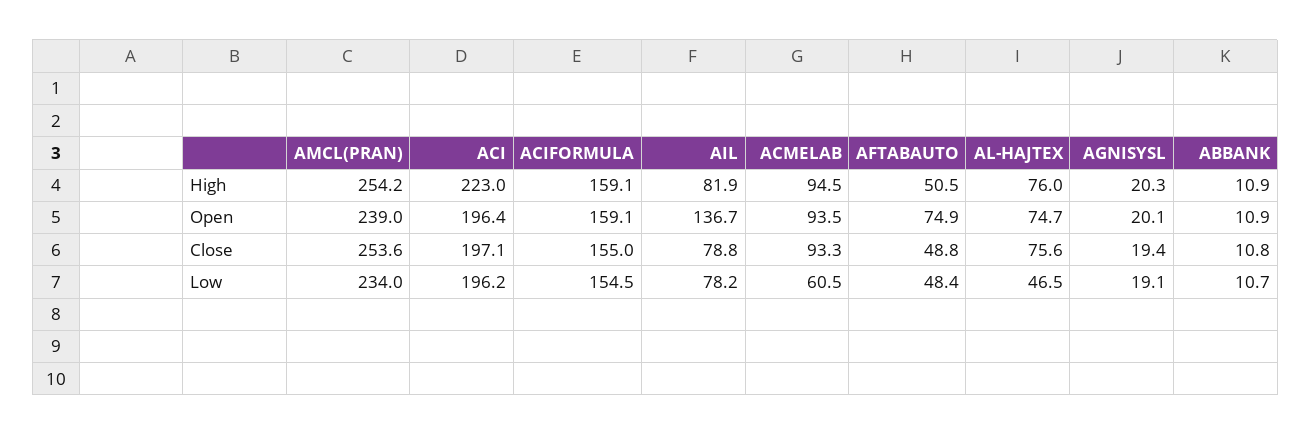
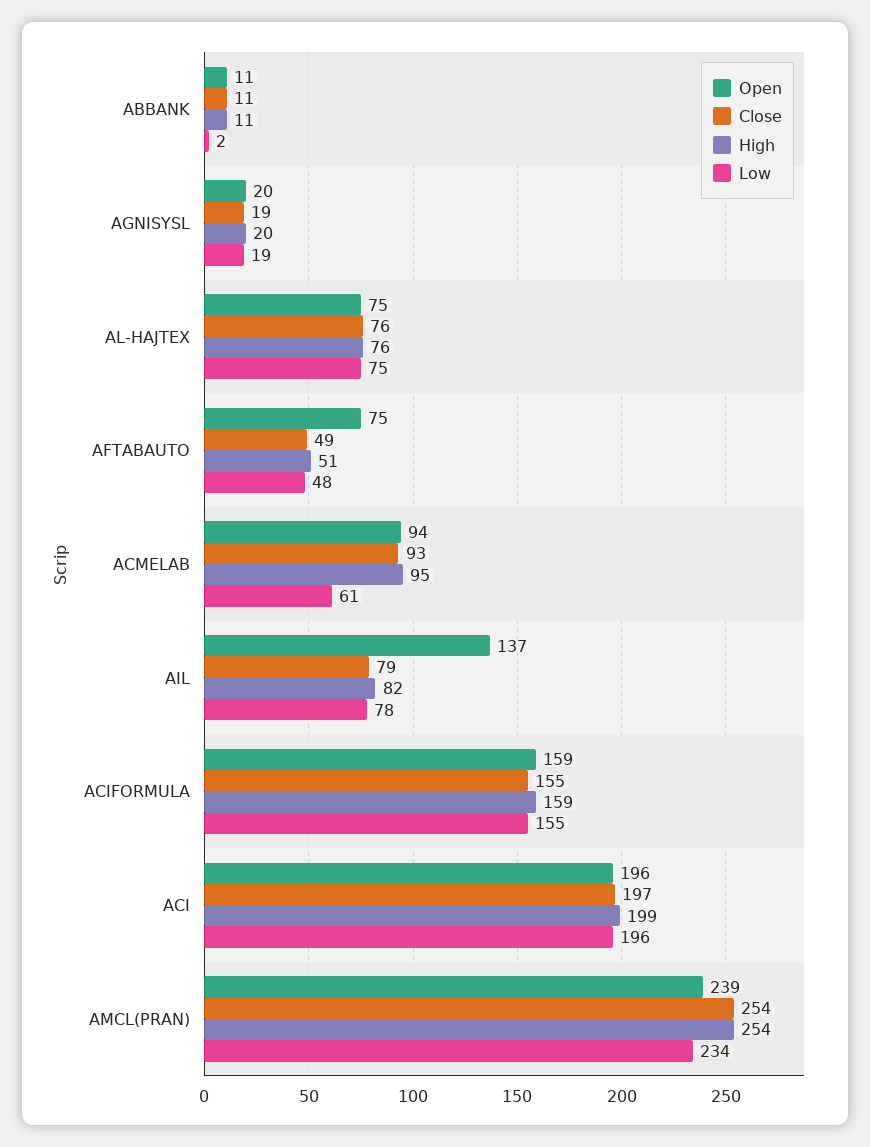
High, ACI: 223 -> 199
Low, AL-HAJTEX: 46.5 -> 75
Low, ABBANK: 10.7 -> 2

